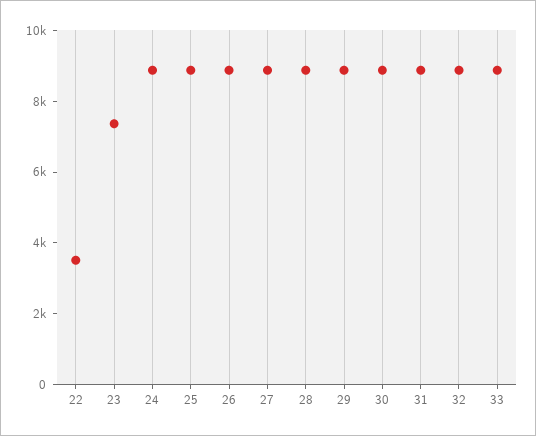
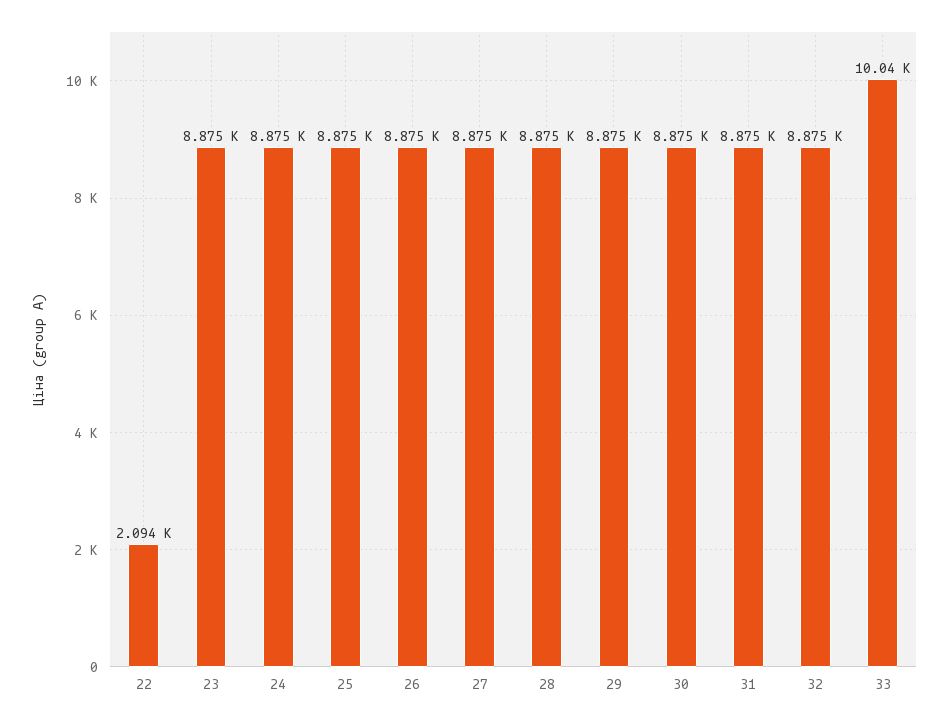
22: 3500 -> 2094
23: 7500 -> 8875
33: 9000 -> 10040

